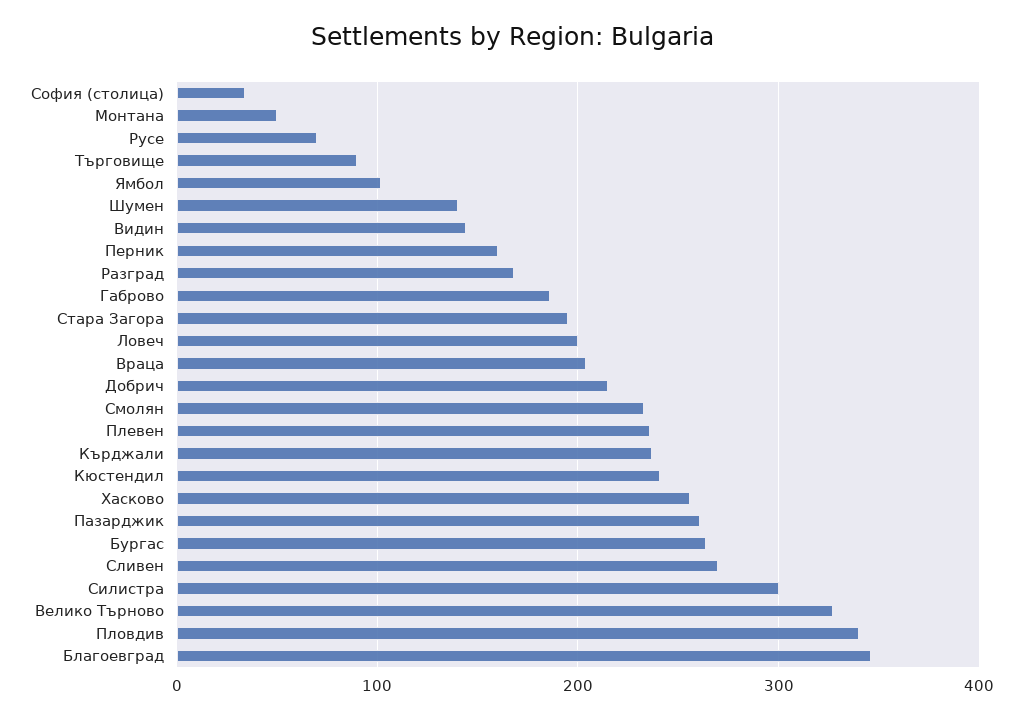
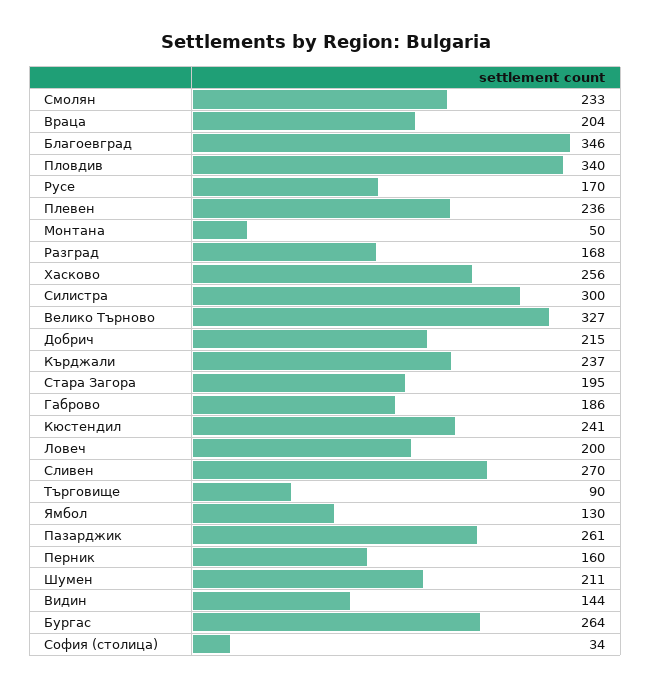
Русе: 70 -> 170
Ямбол: 100 -> 130
Шумен: 140 -> 211

